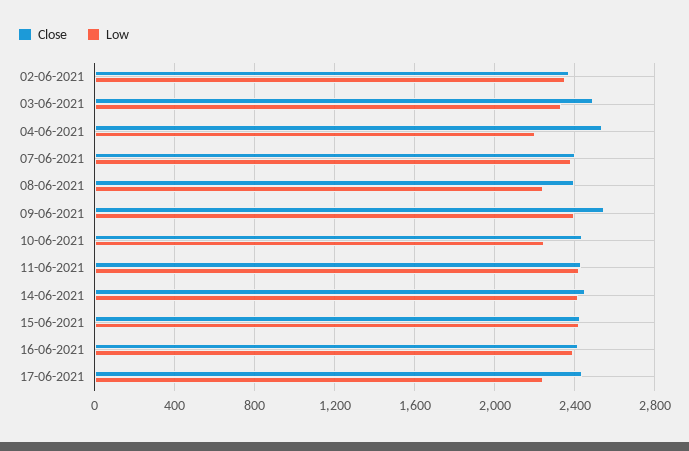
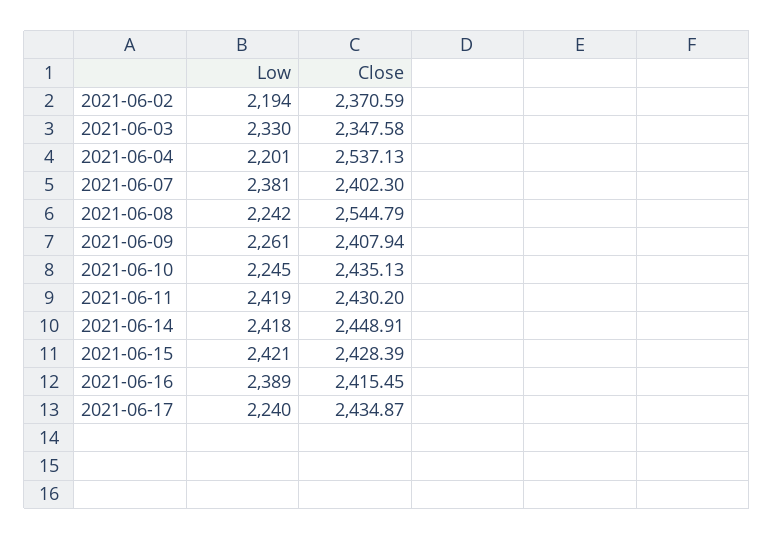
Low, 02-06-2021: 2350 -> 2194
Close, 03-06-2021: 2500 -> 2347.58
Close, 08-06-2021: 2400 -> 2544.79
Close, 09-06-2021: 2550 -> 2407.94
Low, 09-06-2021: 2400 -> 2261

